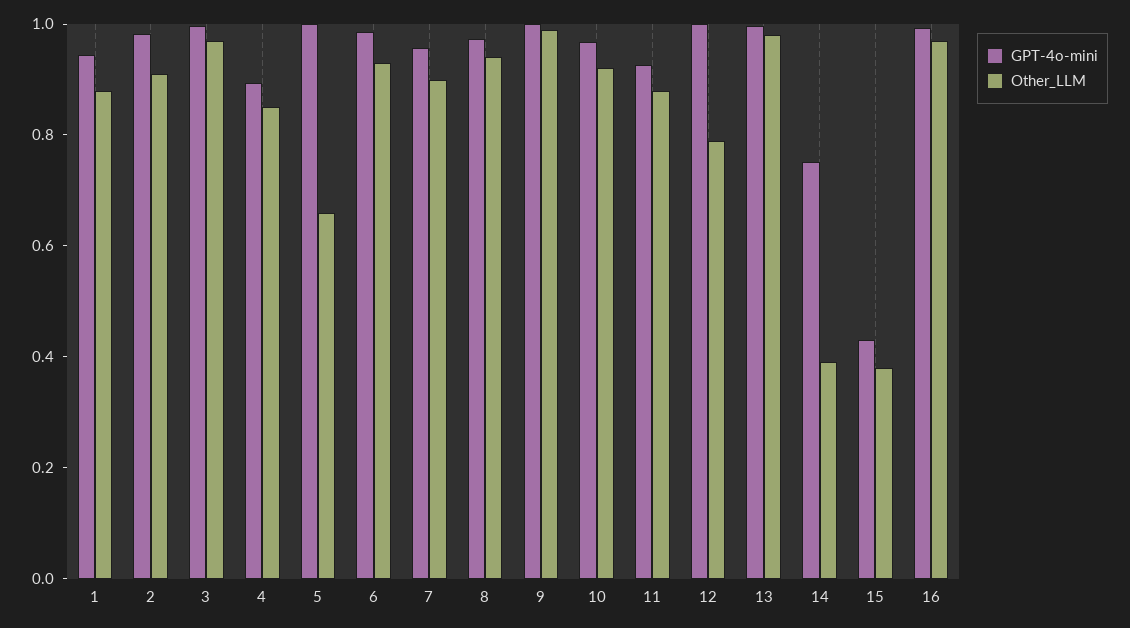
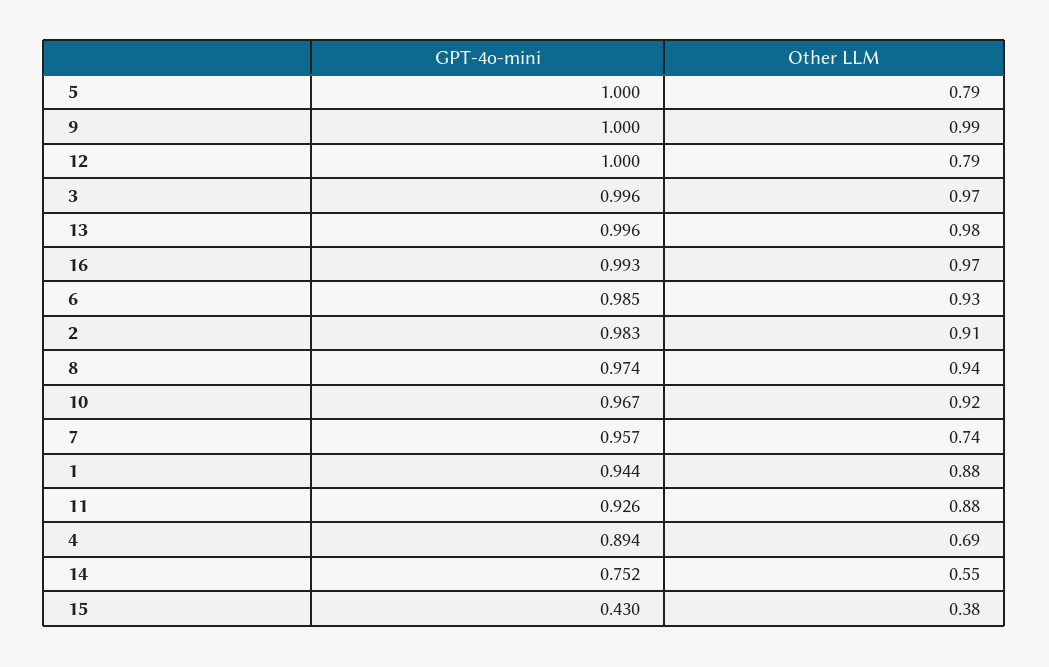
Other_LLM, 4: 0.85 -> 0.69
Other_LLM, 5: 0.65 -> 0.79
Other_LLM, 7: 0.9 -> 0.74
Other_LLM, 14: 0.4 -> 0.55

